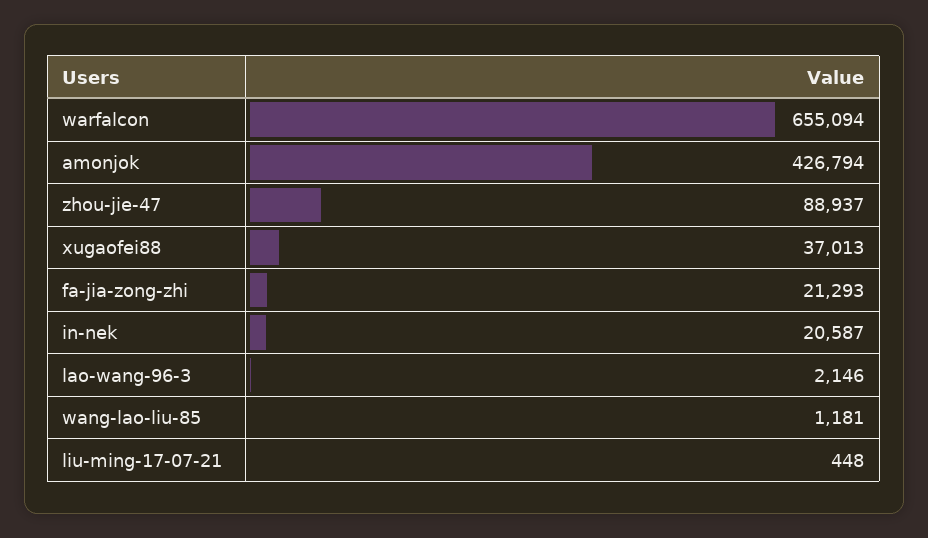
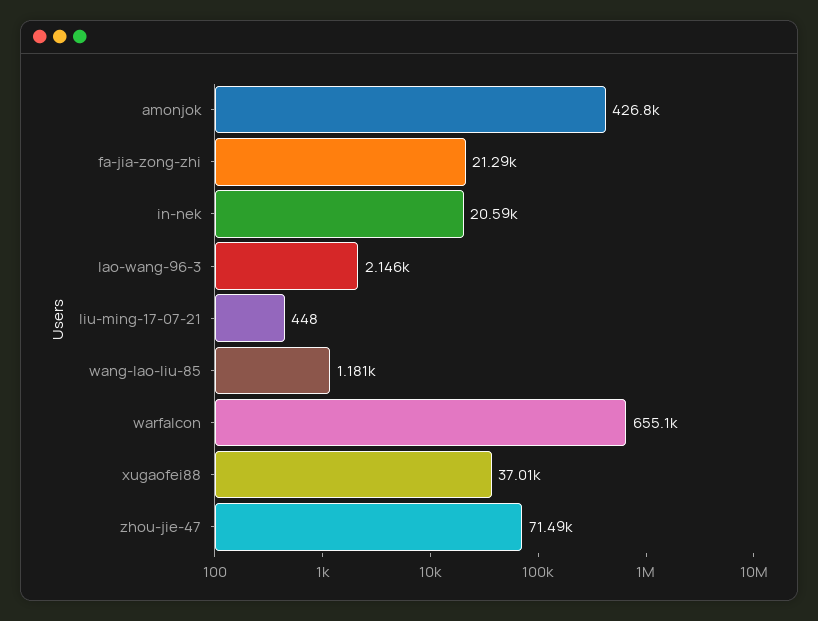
zhou-jie-47: 88937 -> 71490

